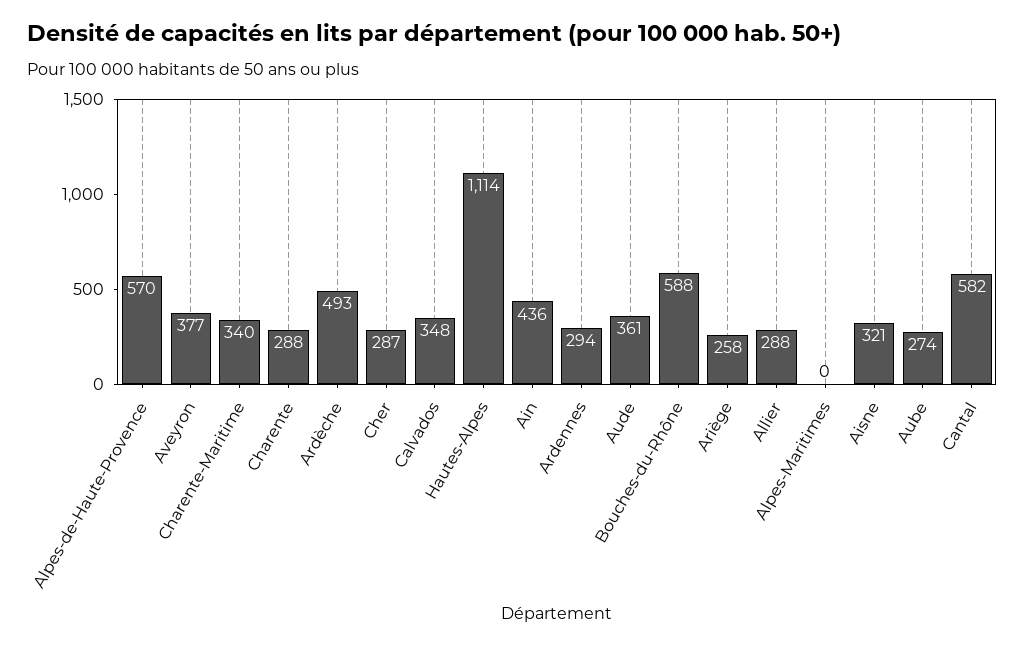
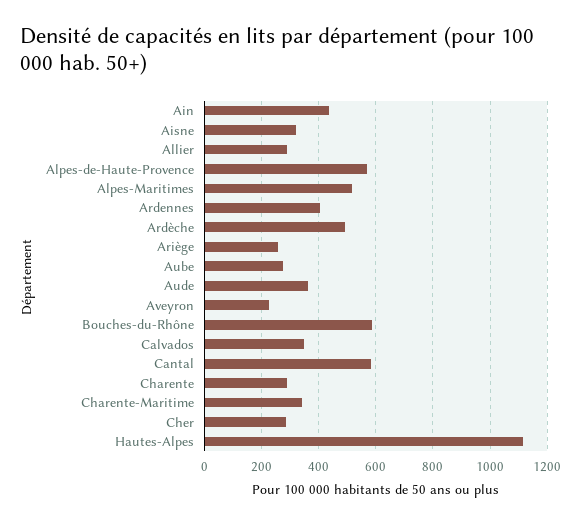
Aveyron: 377 -> 225
Ardennes: 294 -> 400
Alpes-Maritimes: 0 -> 525

